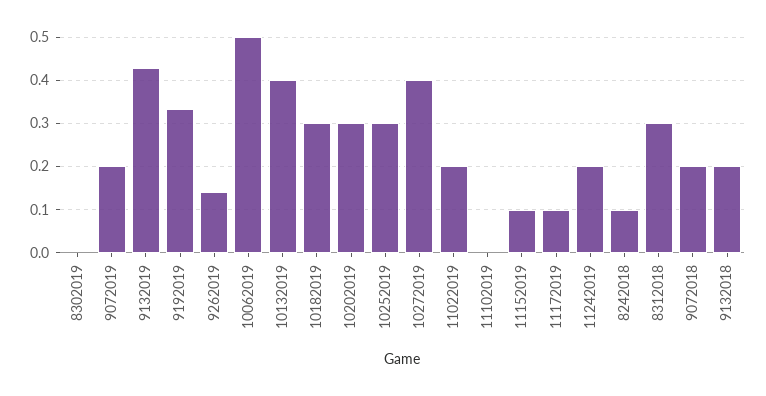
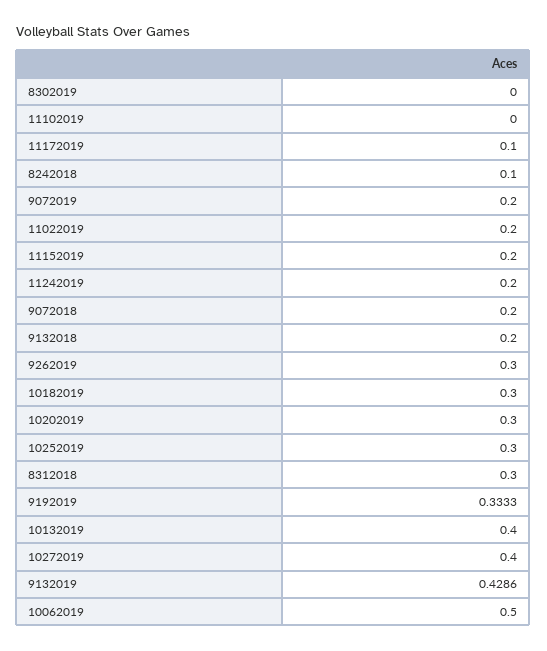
9262019: 0.14 -> 0.3
11152019: 0.1 -> 0.2

